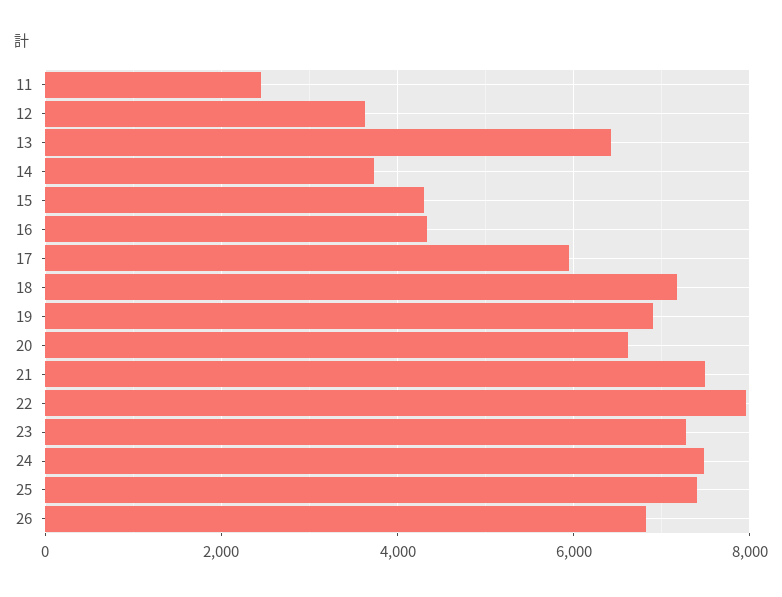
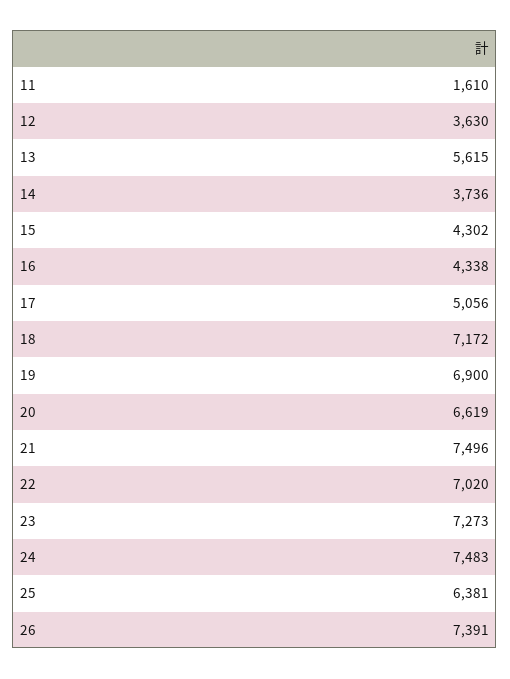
11: 2400 -> 1610
13: 6400 -> 5615
17: 6000 -> 5056
22: 8000 -> 7020
25: 7400 -> 6381
26: 6800 -> 7391

